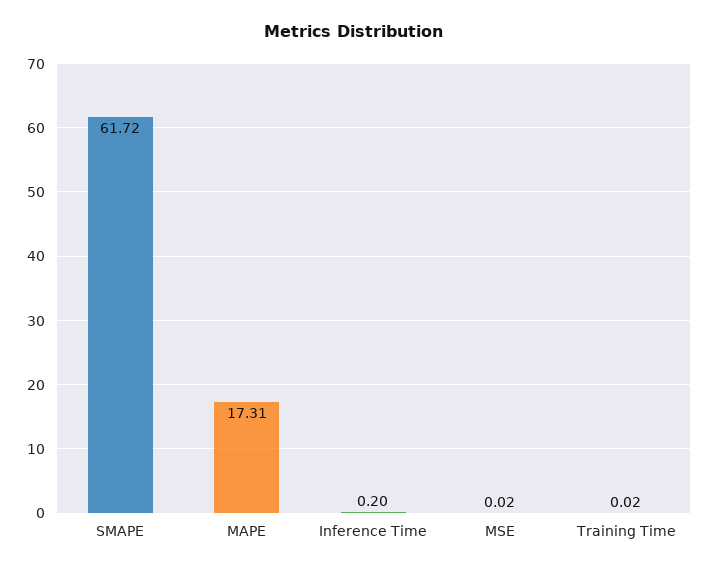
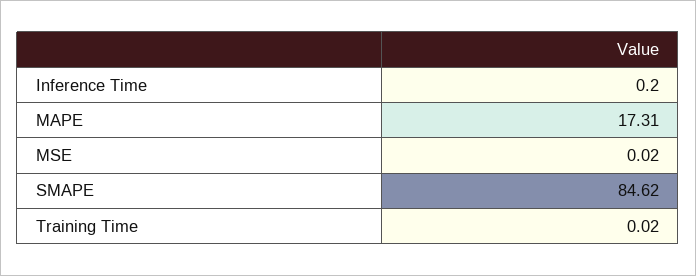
SMAPE: 61.72 -> 84.62

